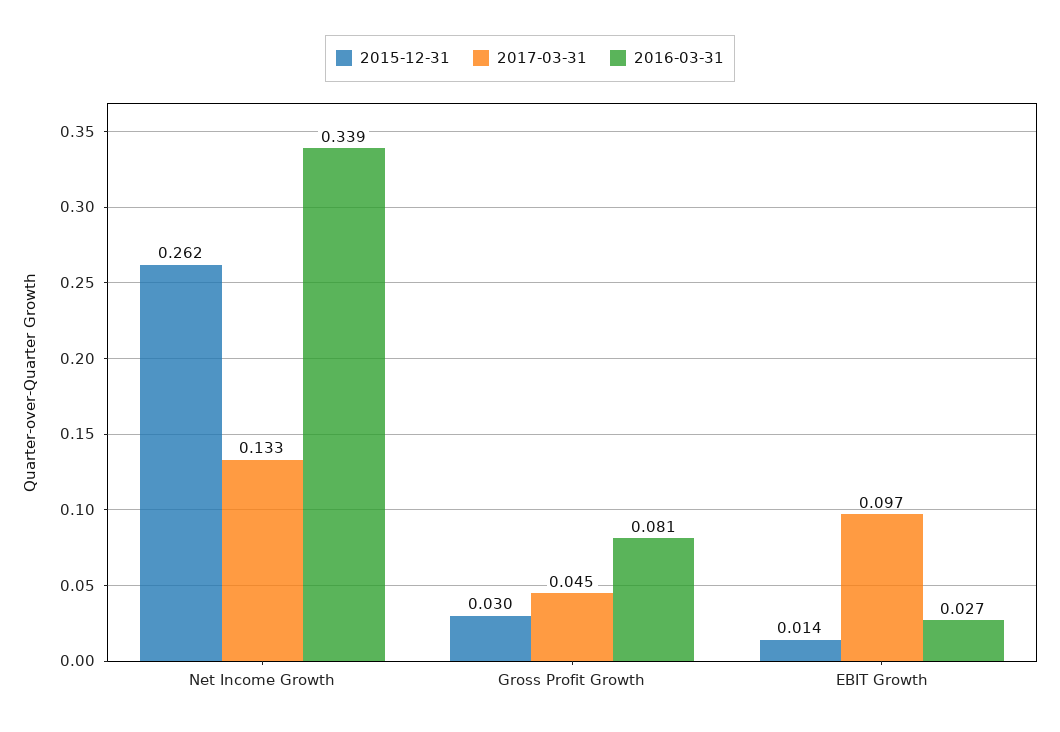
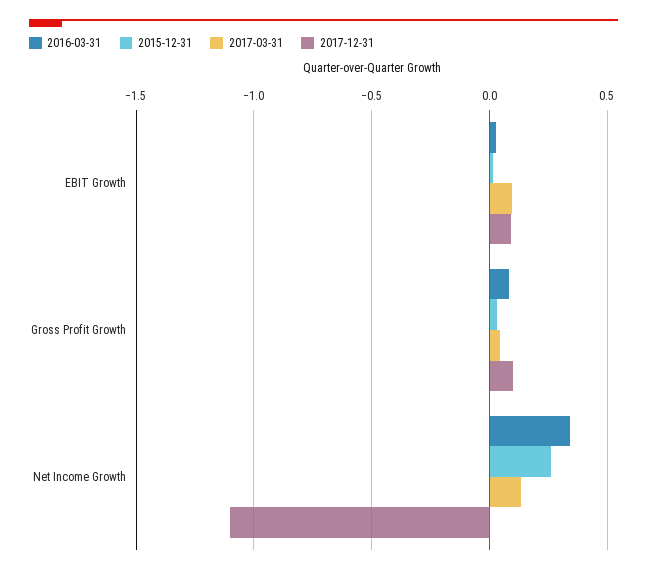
2017-12-31, EBIT Growth: none -> 0.1
2017-12-31, Gross Profit Growth: none -> 0.1
2017-12-31, Net Income Growth: none -> -1.1

